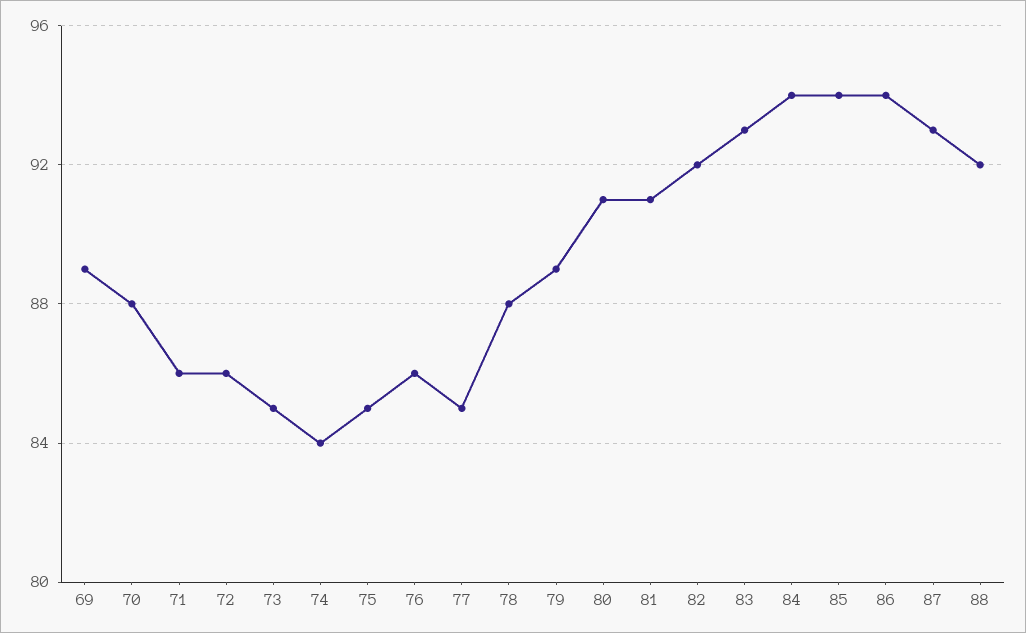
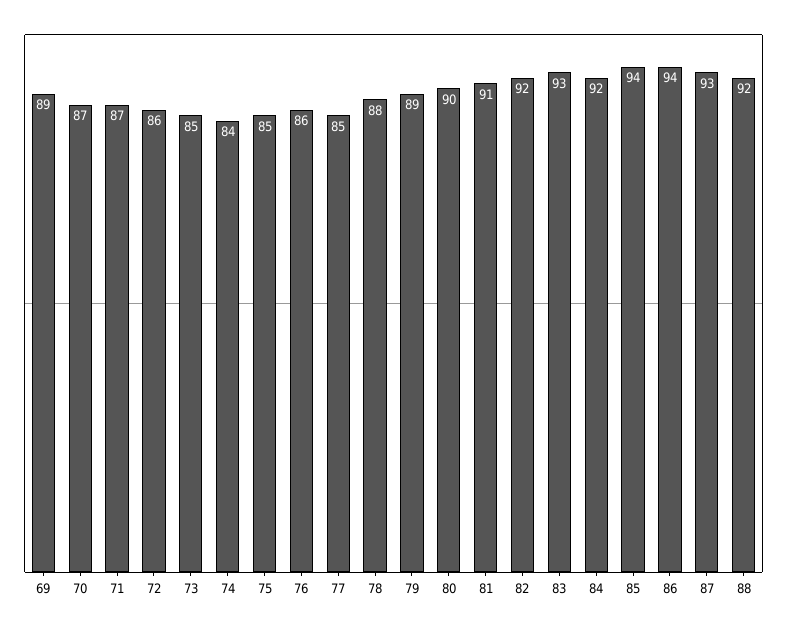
70: 88 -> 87
71: 86 -> 87
80: 91 -> 90
84: 94 -> 92

